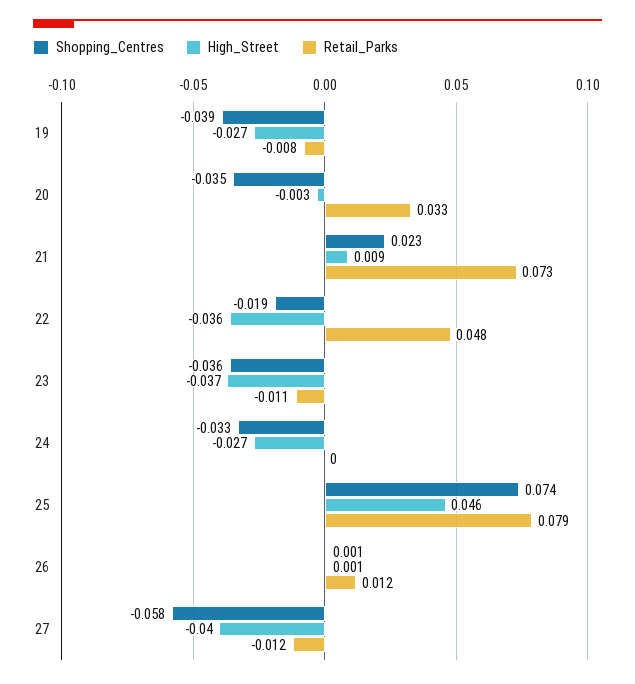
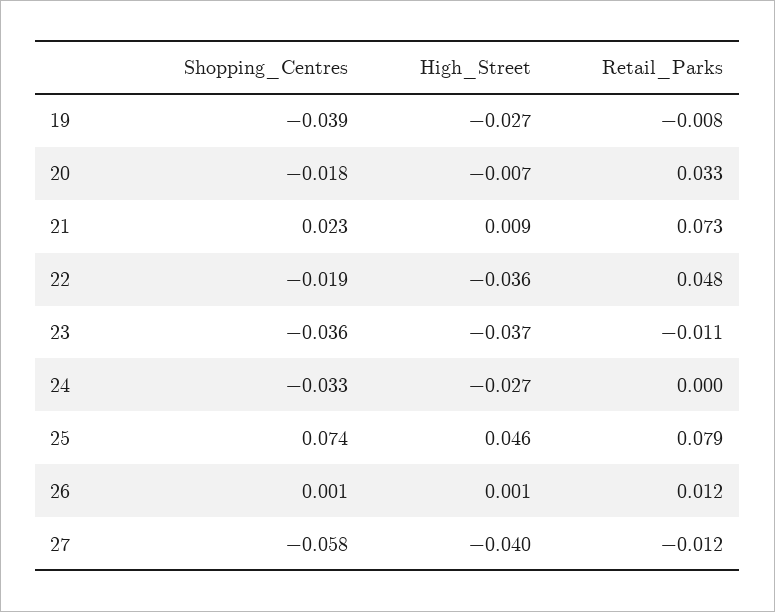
Shopping_Centres, 20: -0.035 -> -0.018
High_Street, 20: -0.003 -> -0.007

